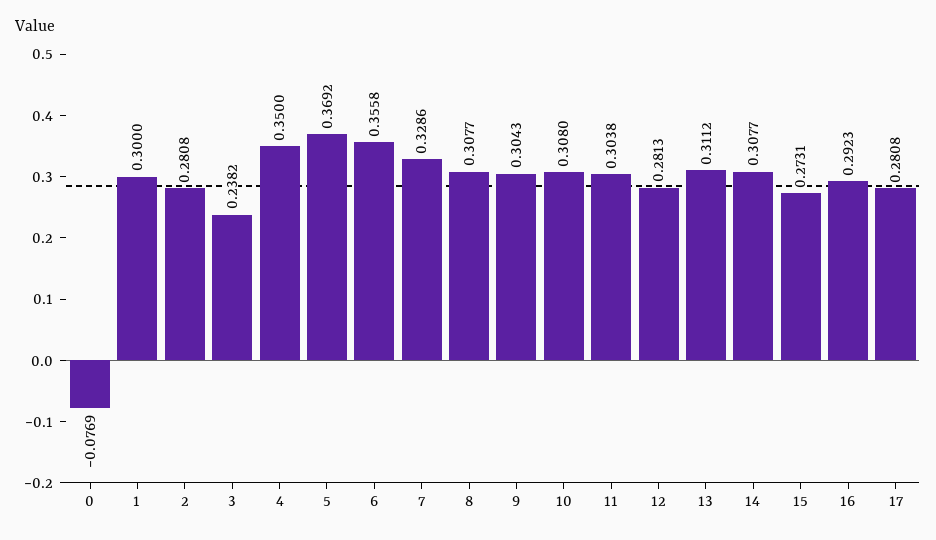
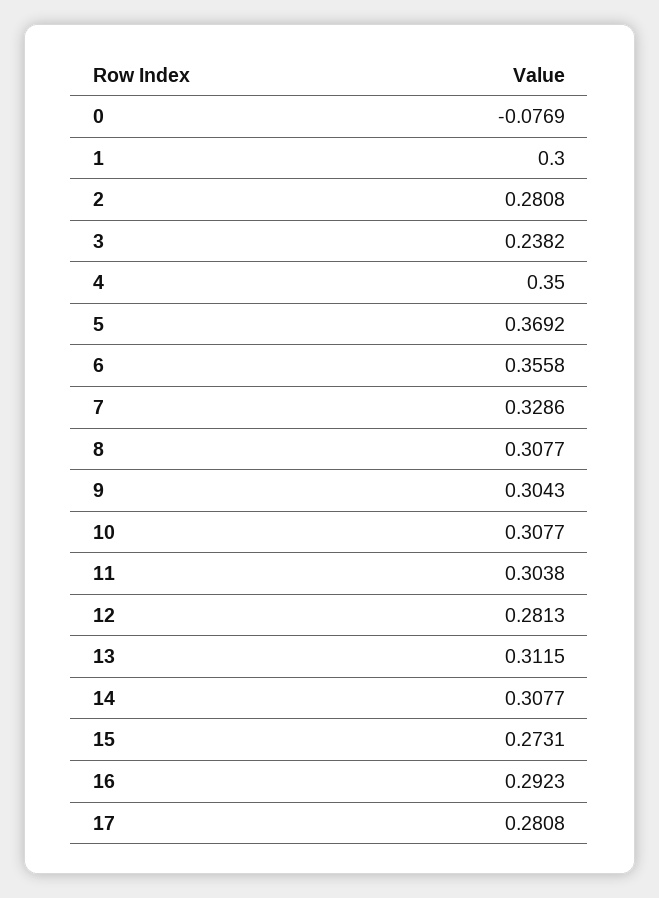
10: 0.308 -> 0.3077
13: 0.3112 -> 0.3115

